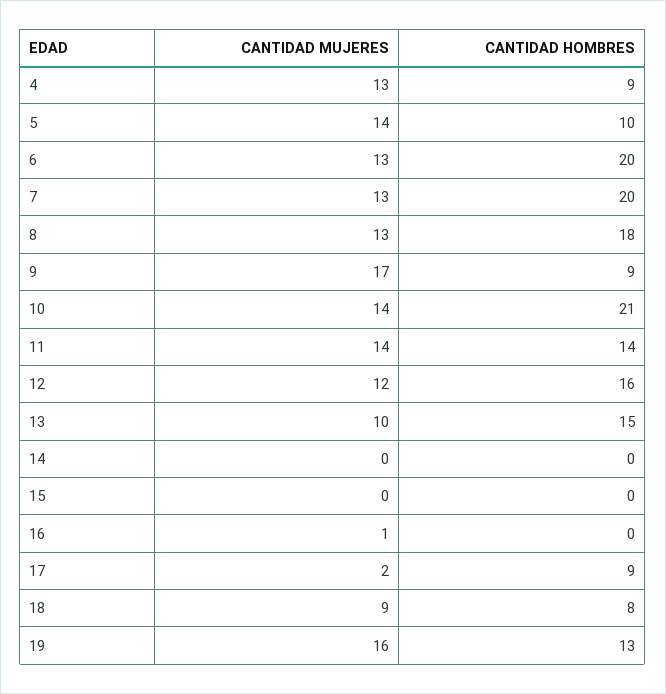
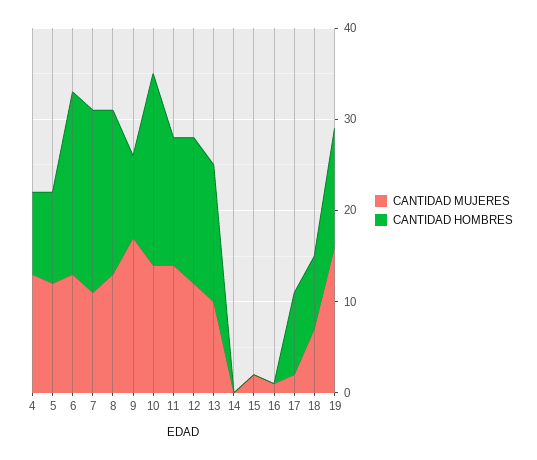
CANTIDAD MUJERES, 5: 14 -> 12
CANTIDAD MUJERES, 7: 13 -> 11
CANTIDAD MUJERES, 15: 0 -> 2
CANTIDAD MUJERES, 18: 9 -> 7

